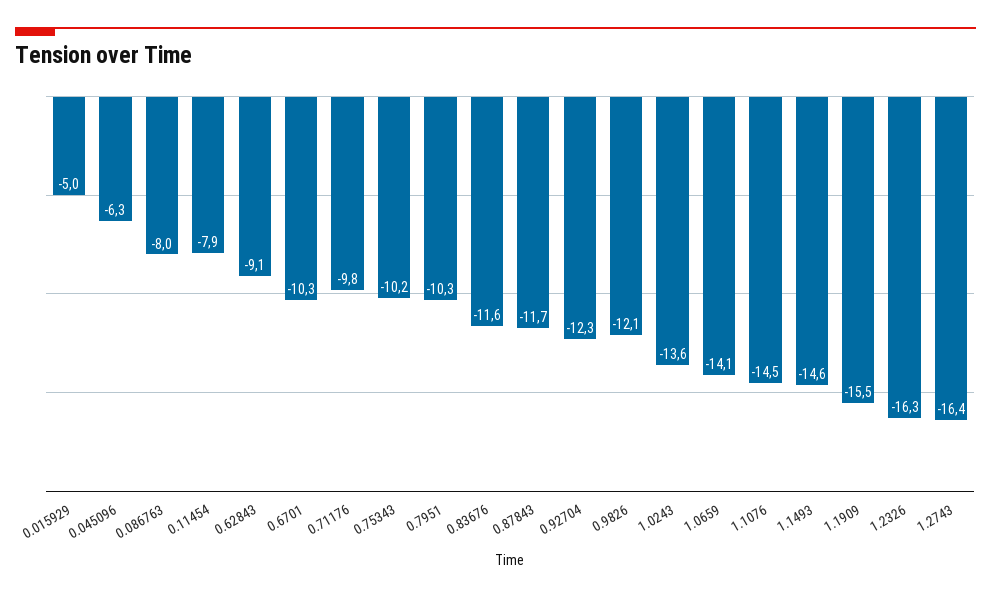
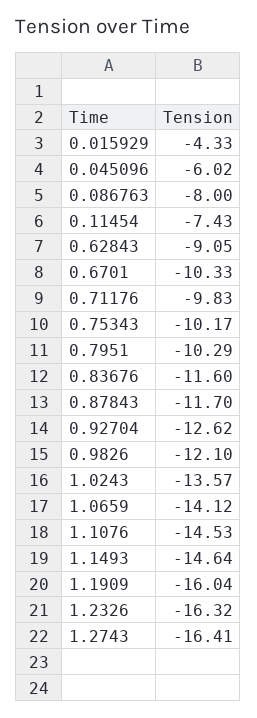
0.015929: -5 -> -4.33
0.045096: -6.3 -> -6.02
0.11454: -7.9 -> -7.43
0.92704: -12.3 -> -12.62
1.1909: -15.5 -> -16.04

